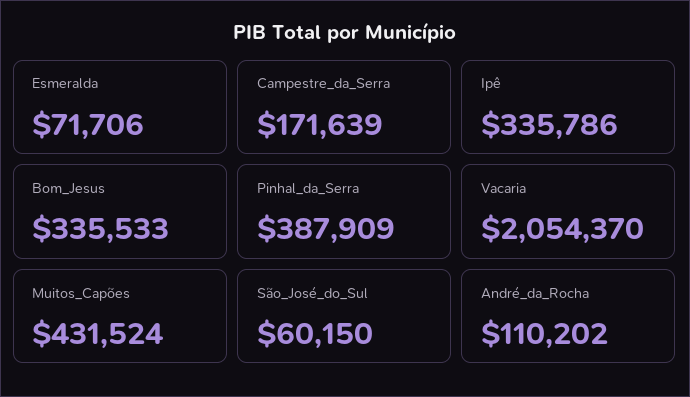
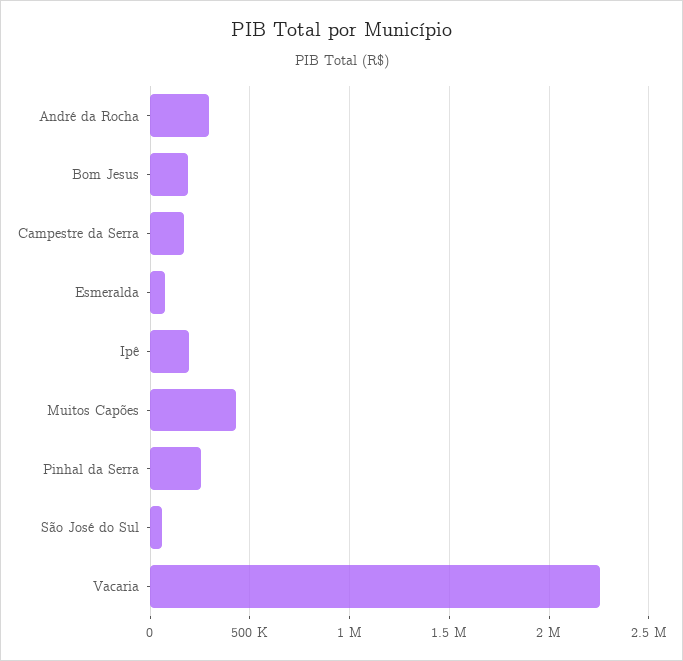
Ipê: 335786 -> 200000
Bom_Jesus: 335533 -> 200000
Pinhal_da_Serra: 387909 -> 250000
Vacaria: 2054370 -> 2250000
André_da_Rocha: 110202 -> 300000

